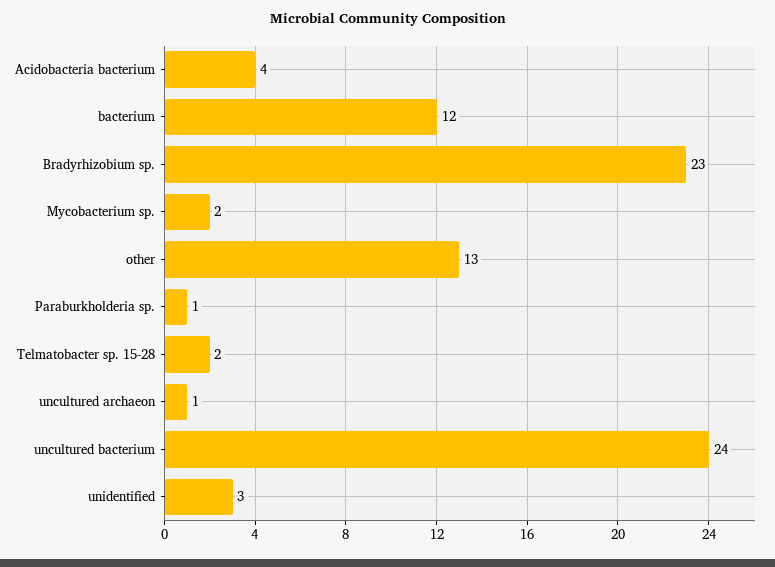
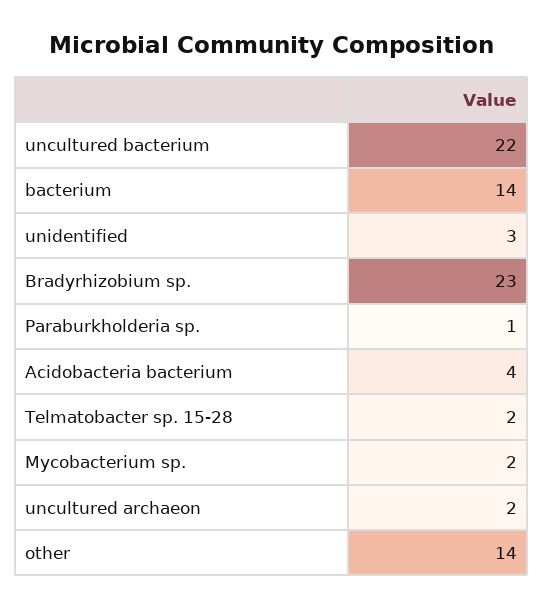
bacterium: 12 -> 14
other: 13 -> 14
uncultured archaeon: 1 -> 2
uncultured bacterium: 24 -> 22

